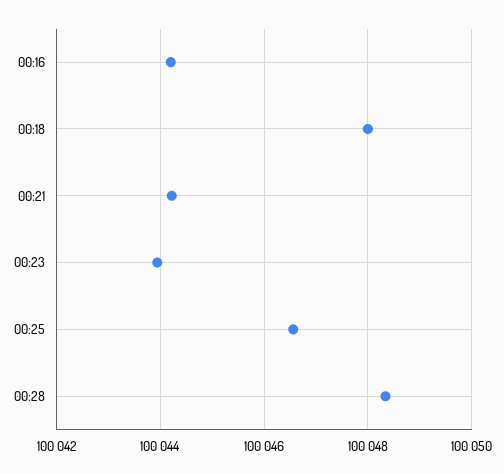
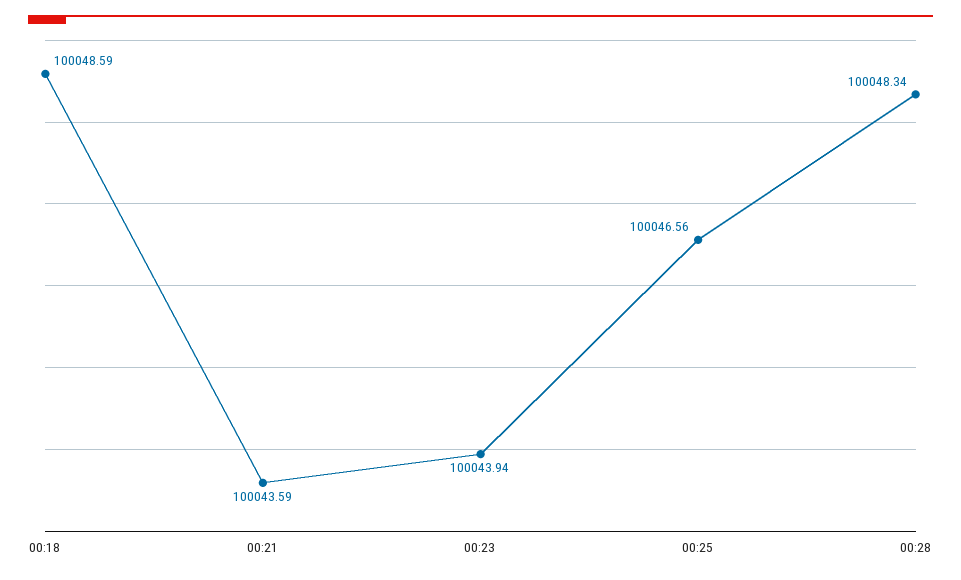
00:16: 100044.2 -> none
00:18: 100048 -> 100048.59
00:21: 100044.2 -> 100043.59

